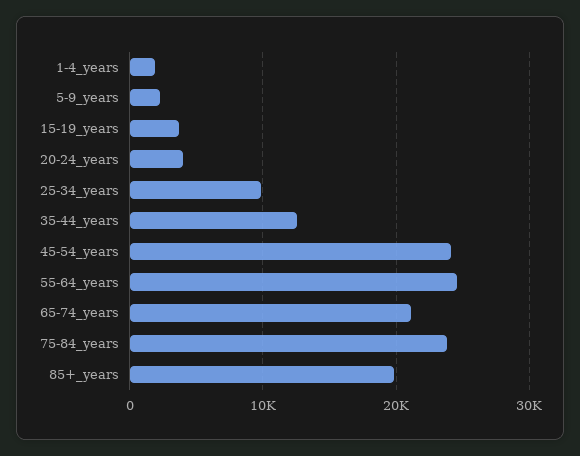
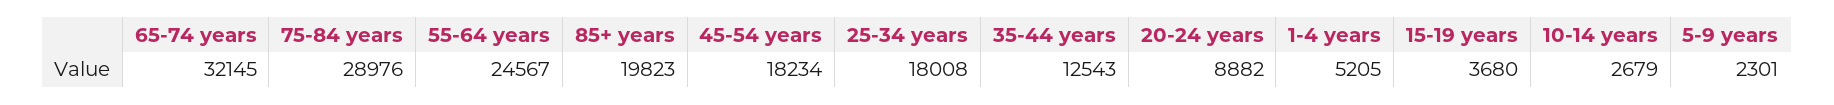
1-4_years: 2000 -> 5205
20-24_years: 4000 -> 8882
25-34_years: 10000 -> 18008
45-54_years: 24000 -> 18234
65-74_years: 21000 -> 32145
75-84_years: 24000 -> 28976
10-14 years: none -> 2679

